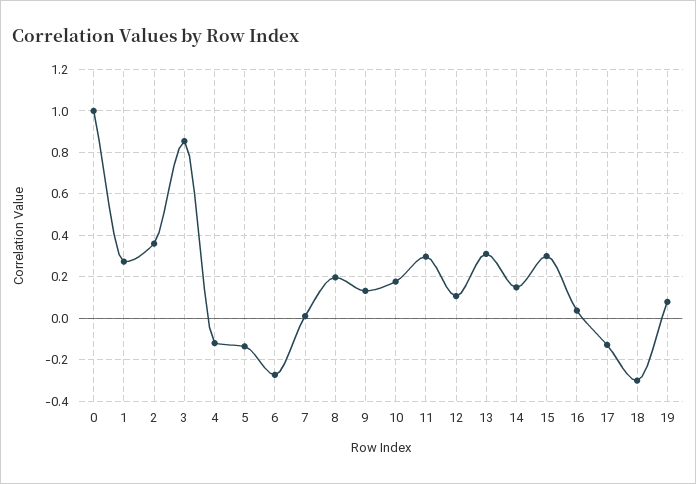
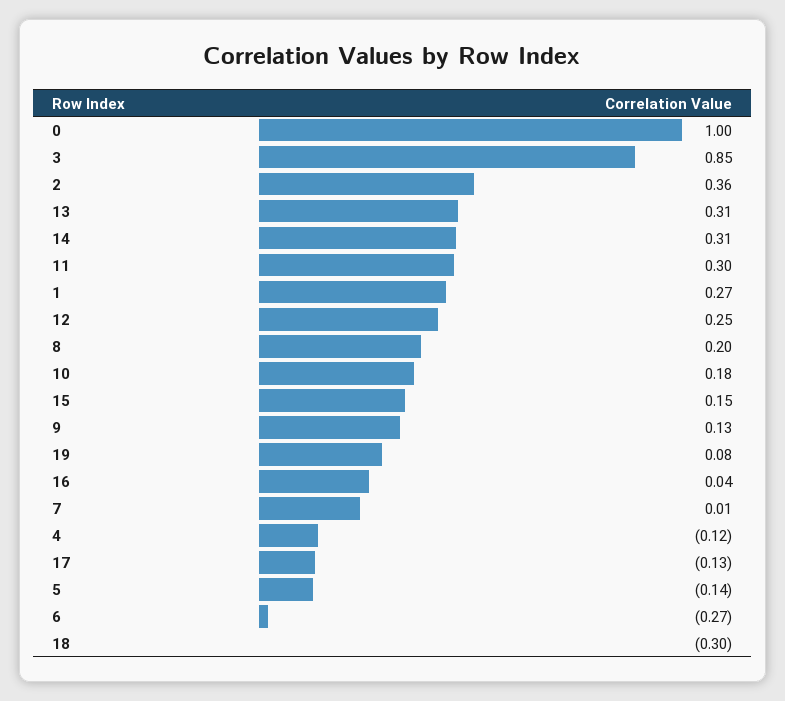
12: 0.1 -> 0.25
14: 0.15 -> 0.31
15: 0.3 -> 0.15

